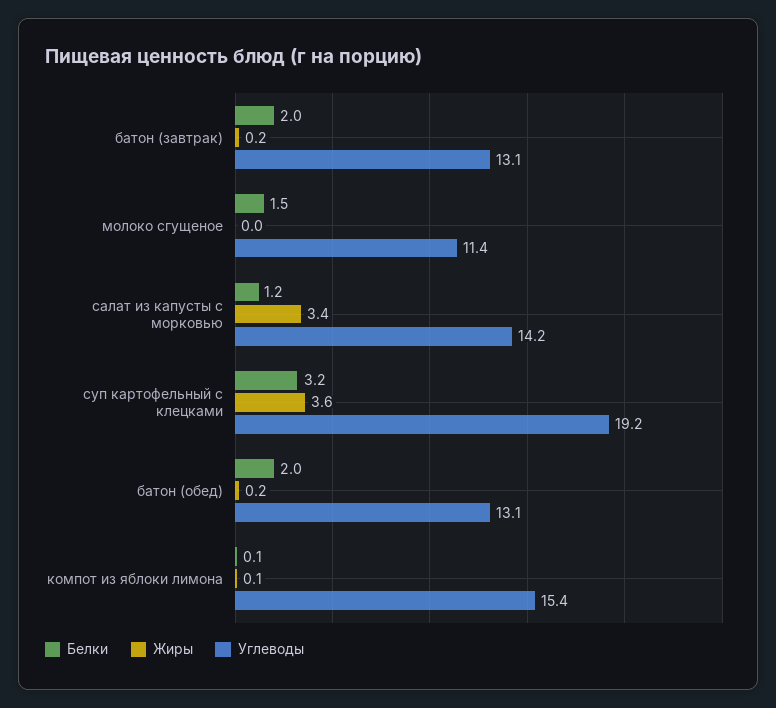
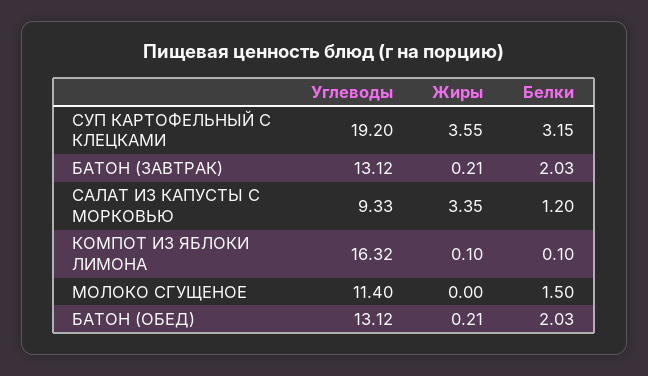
Углеводы, салат из капусты с морковью: 14.2 -> 9.33
Углеводы, компот из яблоки лимона: 15.4 -> 16.32

